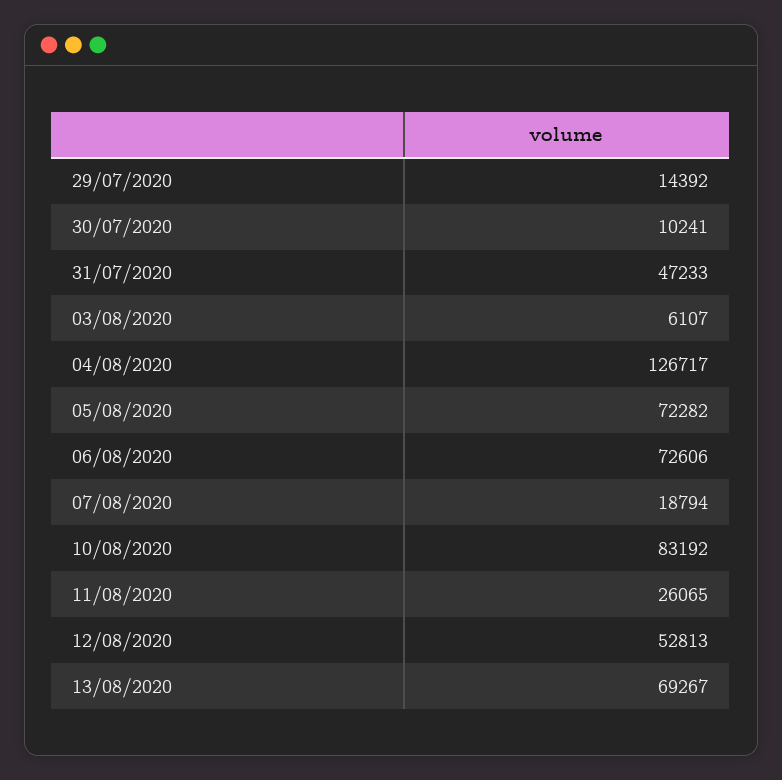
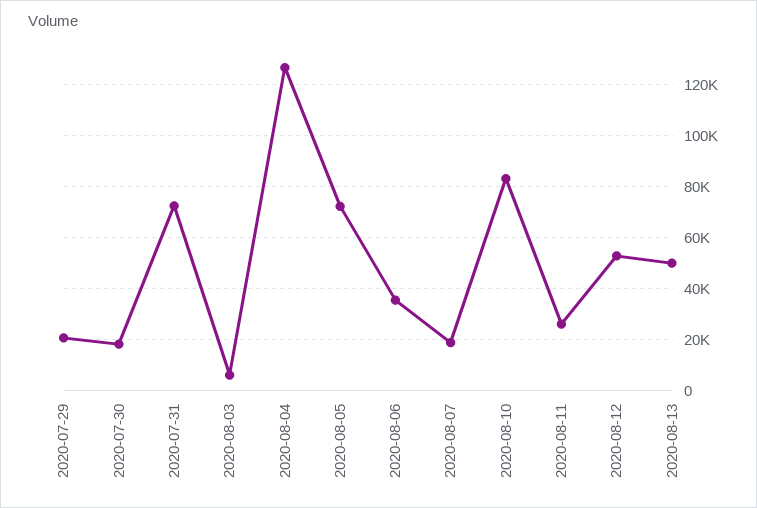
29/07/2020: 14392 -> 20000
30/07/2020: 10241 -> 17500
31/07/2020: 47233 -> 72500
06/08/2020: 72606 -> 35000
13/08/2020: 69267 -> 50000

